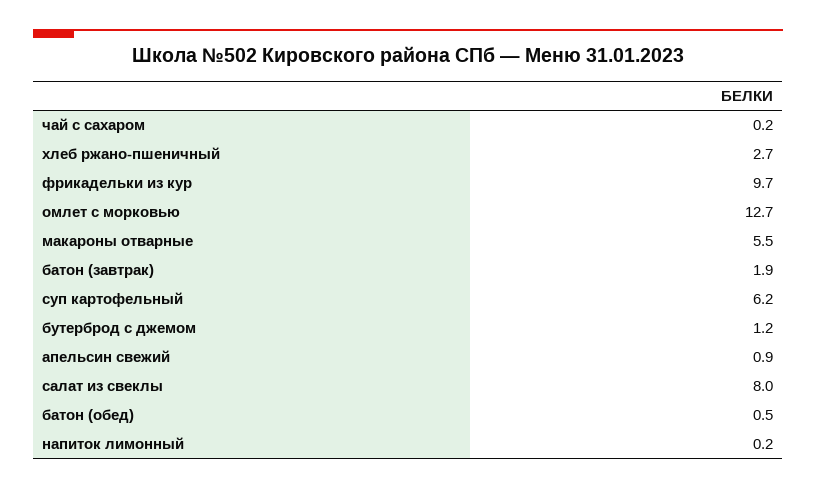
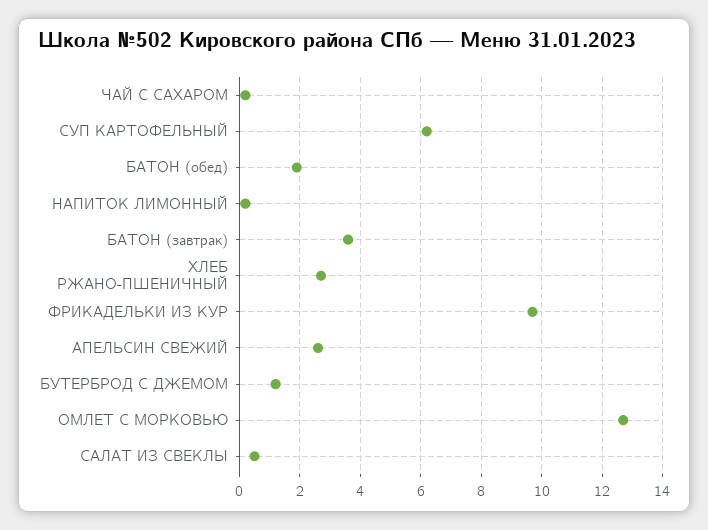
макароны отварные: 5.5 -> none
батон (завтрак): 1.9 -> 3.5
апельсин свежий: 0.9 -> 2.5
салат из свеклы: 8 -> 0.5
батон (обед): 0.5 -> 2

